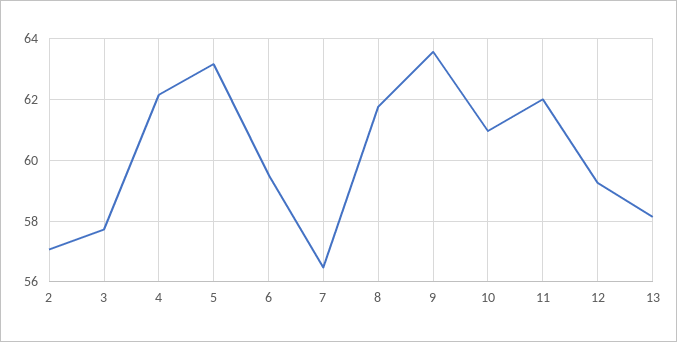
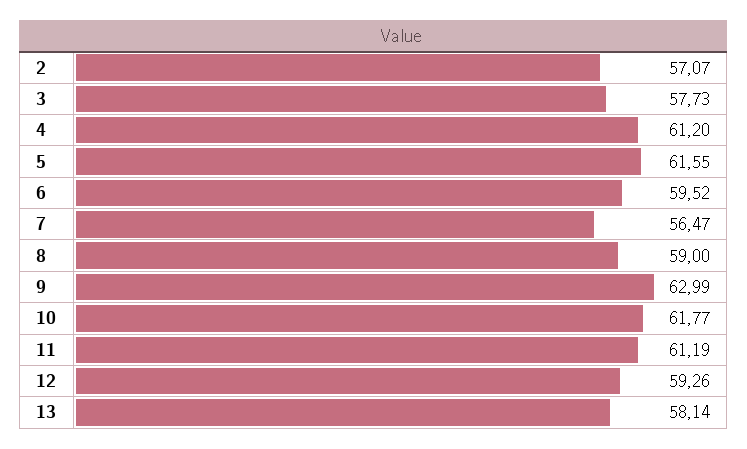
4: 62.2 -> 61.2
5: 63.2 -> 61.55
8: 61.8 -> 59
9: 63.6 -> 62.99
10: 61 -> 61.77
11: 62 -> 61.19

